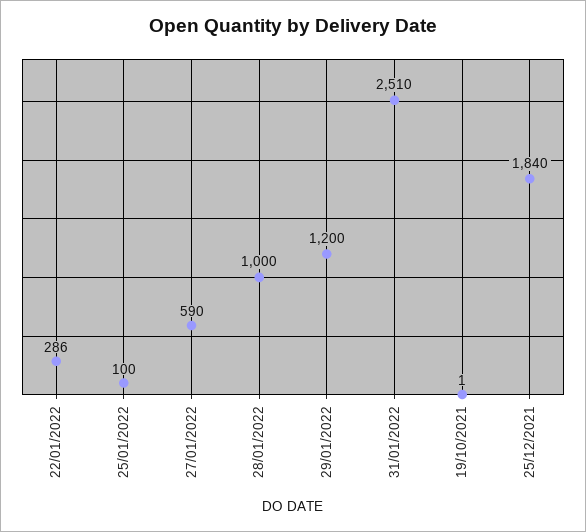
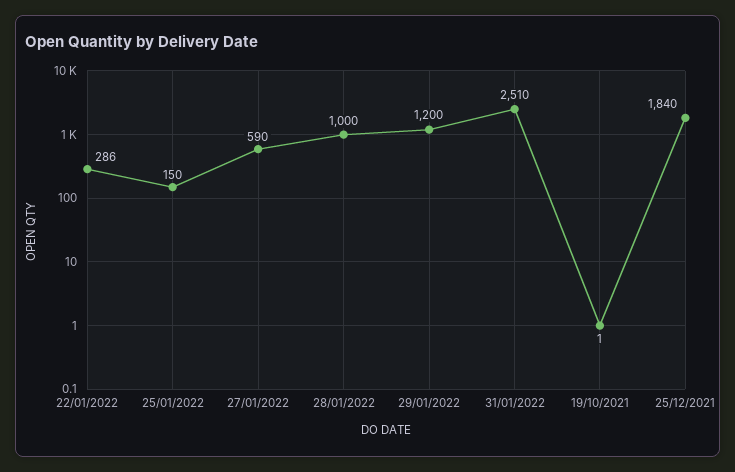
25/01/2022: 100 -> 150

